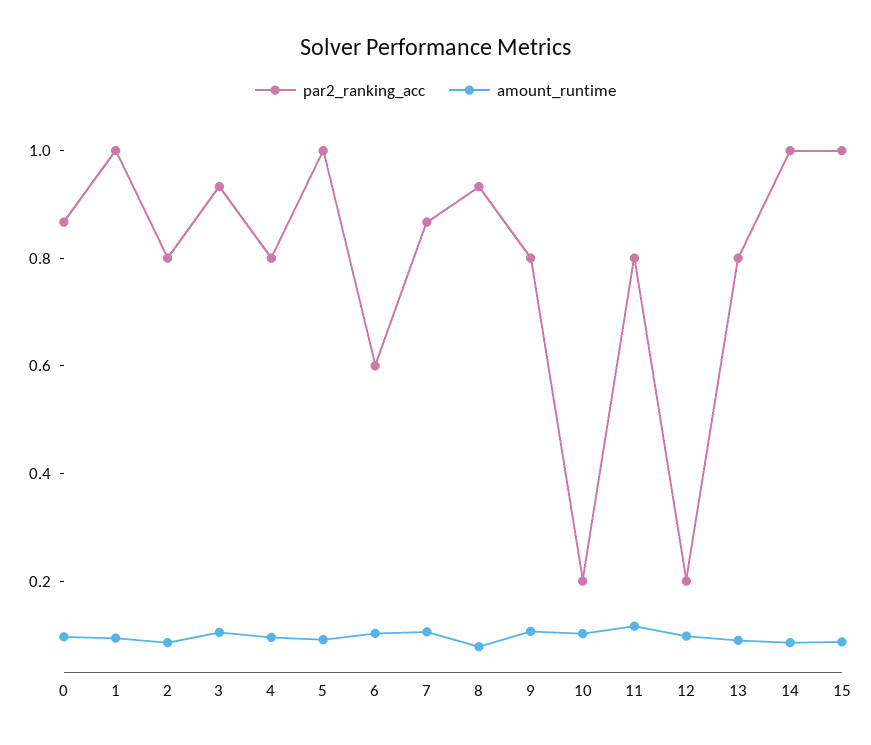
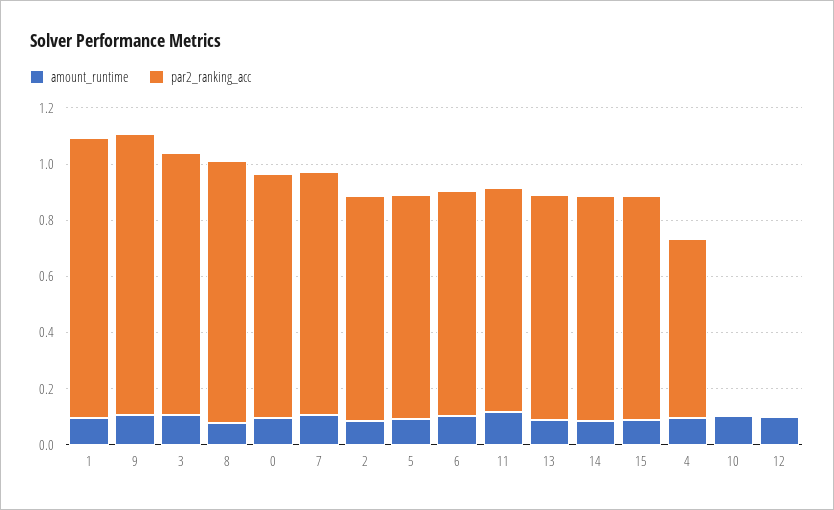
par2_ranking_acc, 4: 0.8 -> 0.65
par2_ranking_acc, 5: 1 -> 0.8
par2_ranking_acc, 6: 0.6 -> 0.8
par2_ranking_acc, 9: 0.8 -> 1
par2_ranking_acc, 10: 0.2 -> 0
par2_ranking_acc, 12: 0.2 -> 0
par2_ranking_acc, 14: 1 -> 0.8
par2_ranking_acc, 15: 1 -> 0.8

